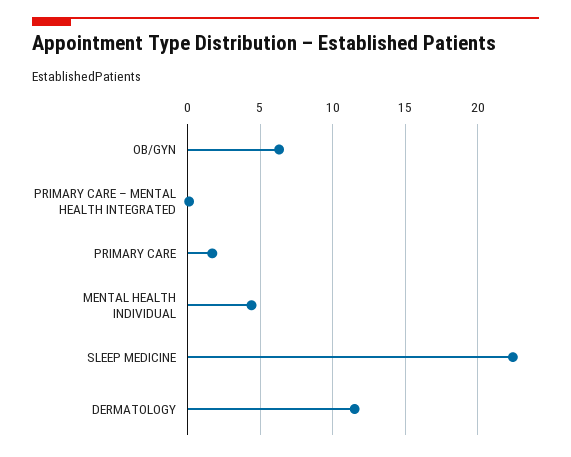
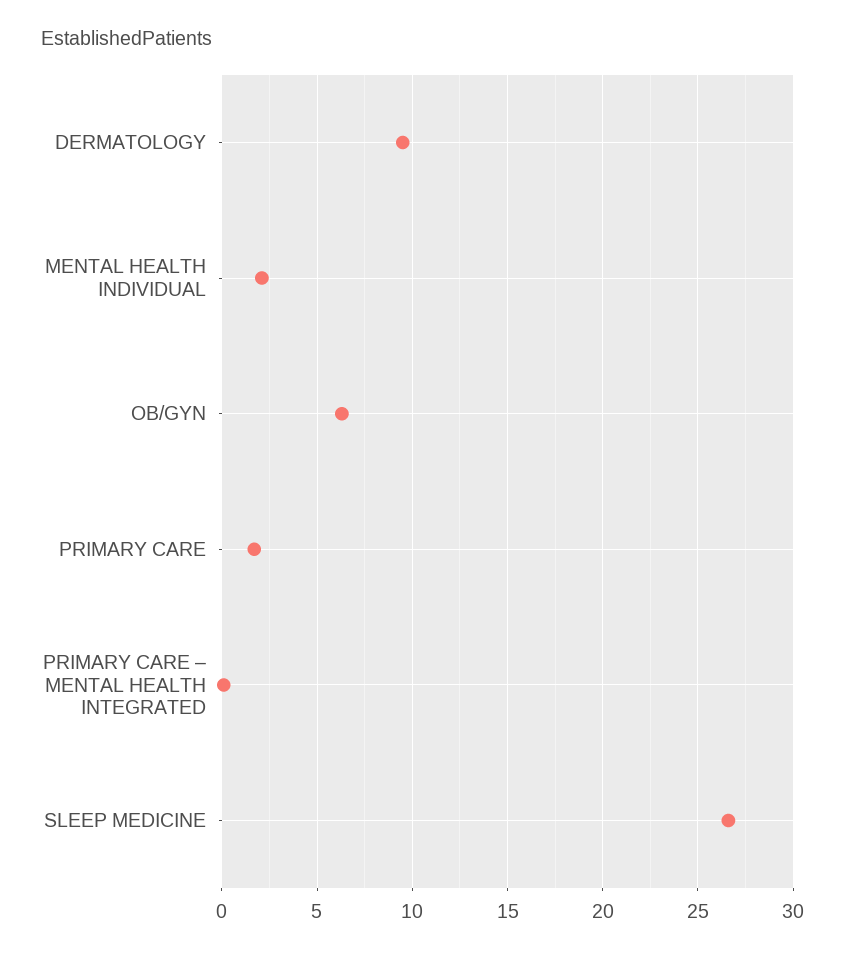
MENTAL HEALTH INDIVIDUAL: 4.5 -> 2
SLEEP MEDICINE: 22.5 -> 26.5
DERMATOLOGY: 11.5 -> 9.5

